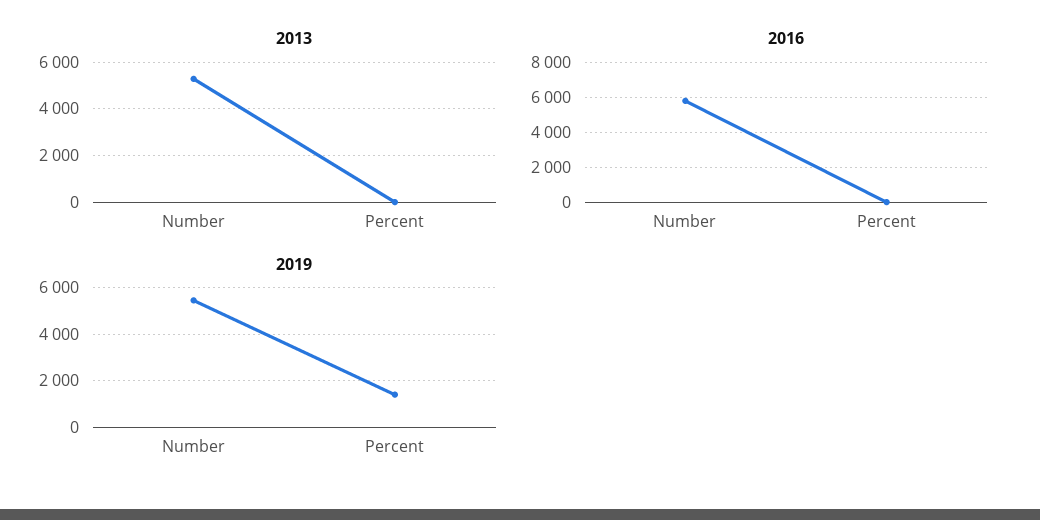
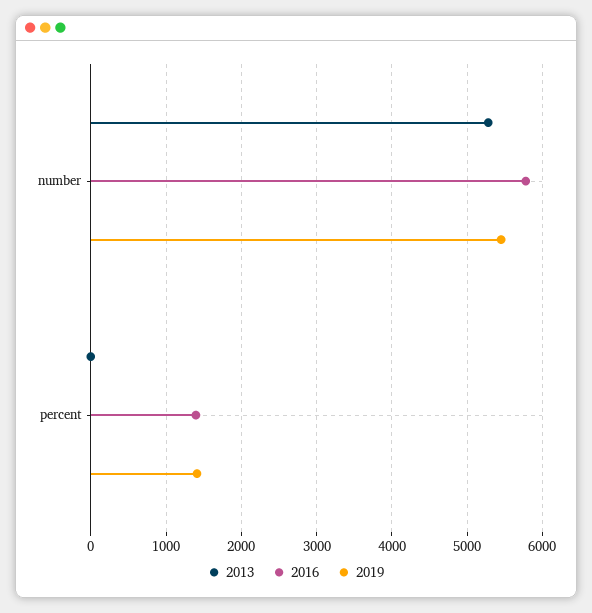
2016, Percent: 0 -> 1400

